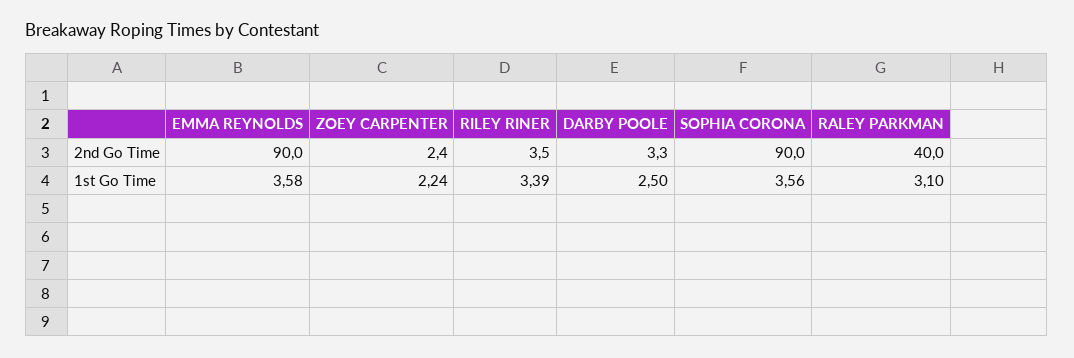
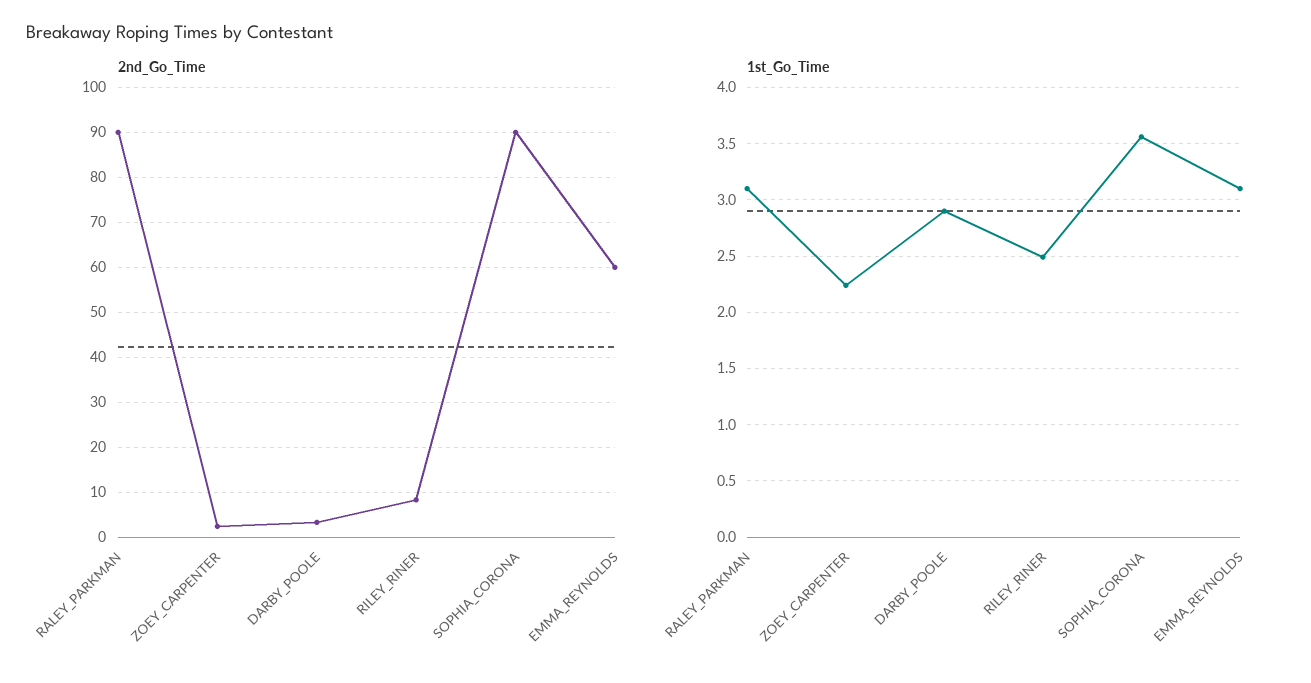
2nd Go Time, EMMA REYNOLDS: 90 -> 60
2nd Go Time, RILEY RINER: 3.5 -> 8
2nd Go Time, RALEY PARKMAN: 40 -> 90
1st Go Time, EMMA REYNOLDS: 3.58 -> 3.1
1st Go Time, RILEY RINER: 3.39 -> 2.5
1st Go Time, DARBY POOLE: 2.5 -> 2.9

